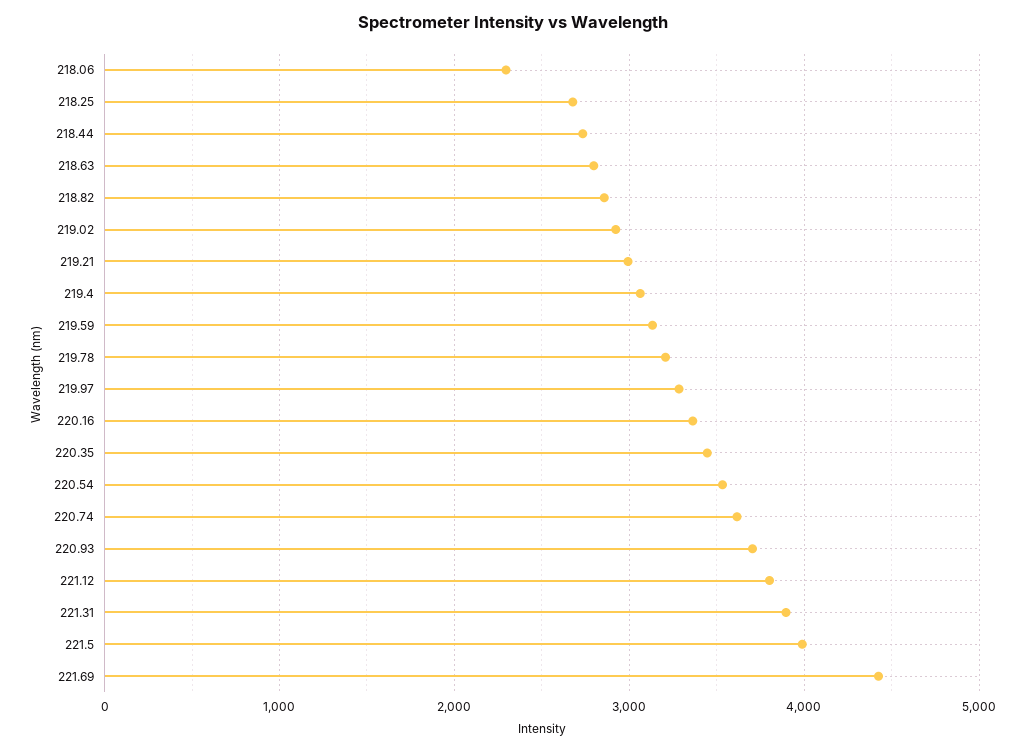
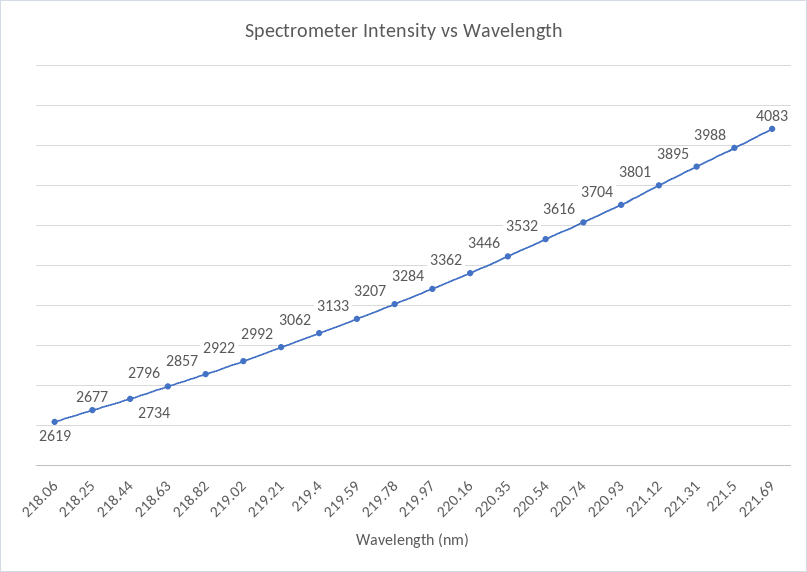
218.06: 2300 -> 2619
221.69: 4400 -> 4083

